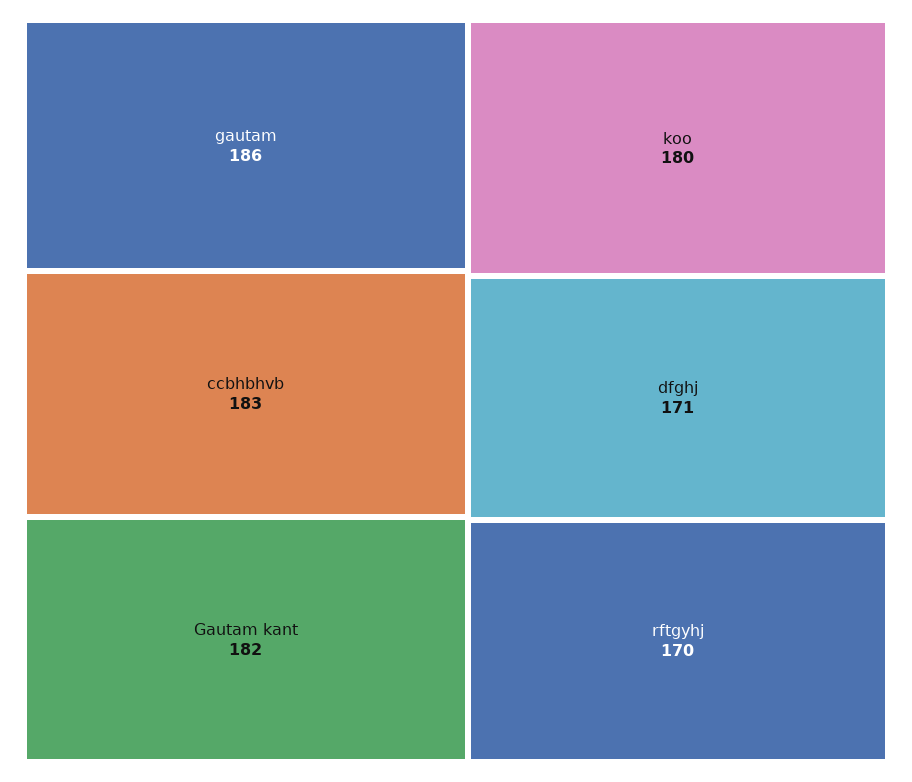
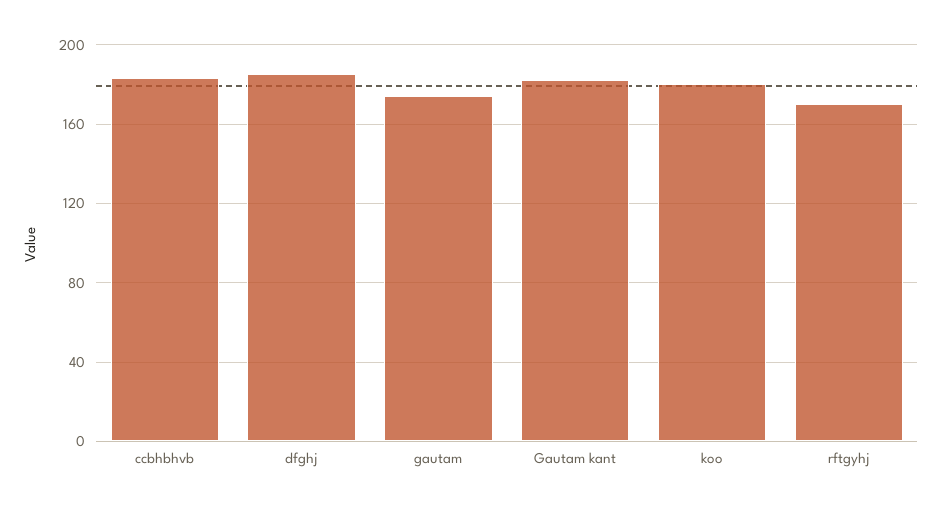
gautam: 186 -> 175
dfghj: 171 -> 185

